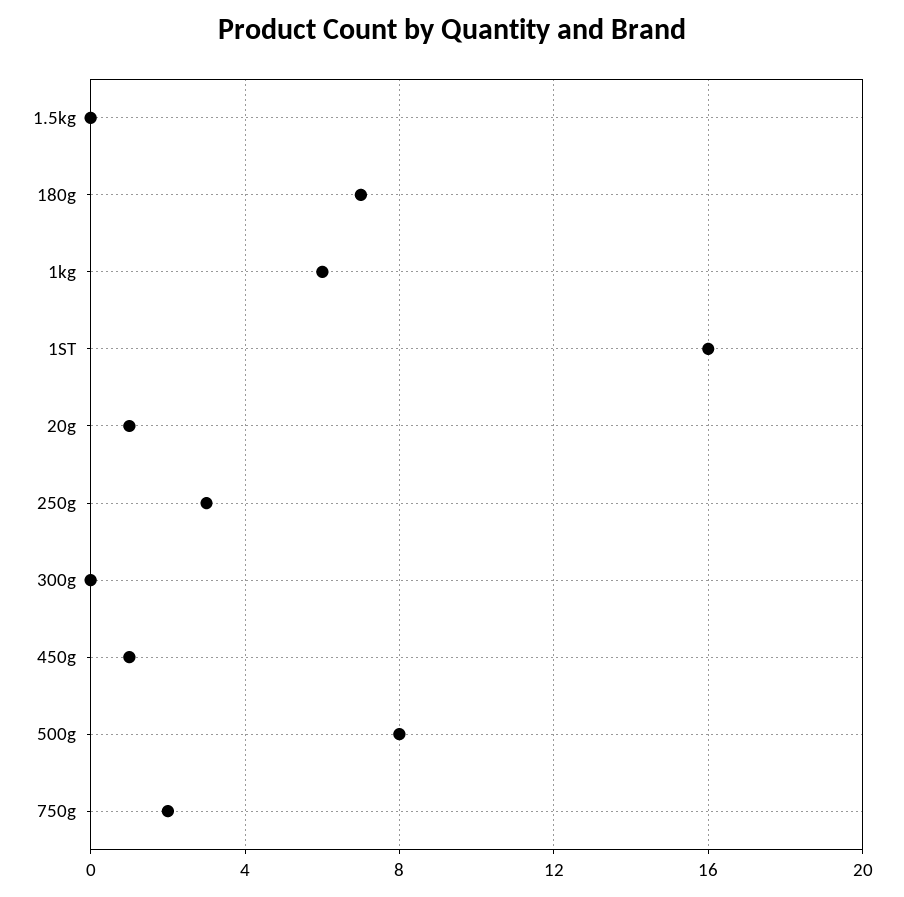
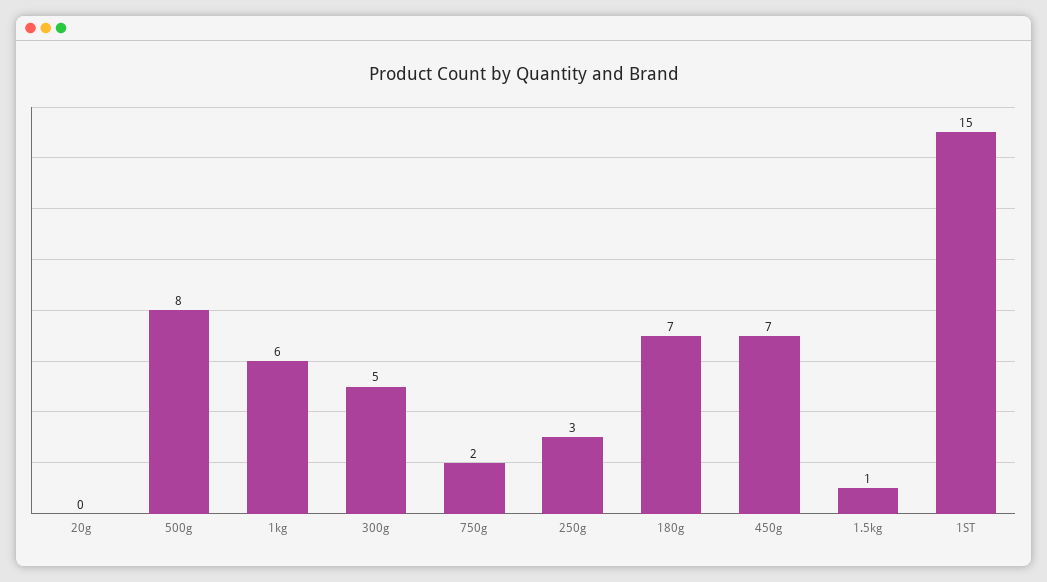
1.5kg: 0 -> 1
1ST: 16 -> 15
20g: 1 -> 0
300g: 0 -> 5
450g: 1 -> 7

